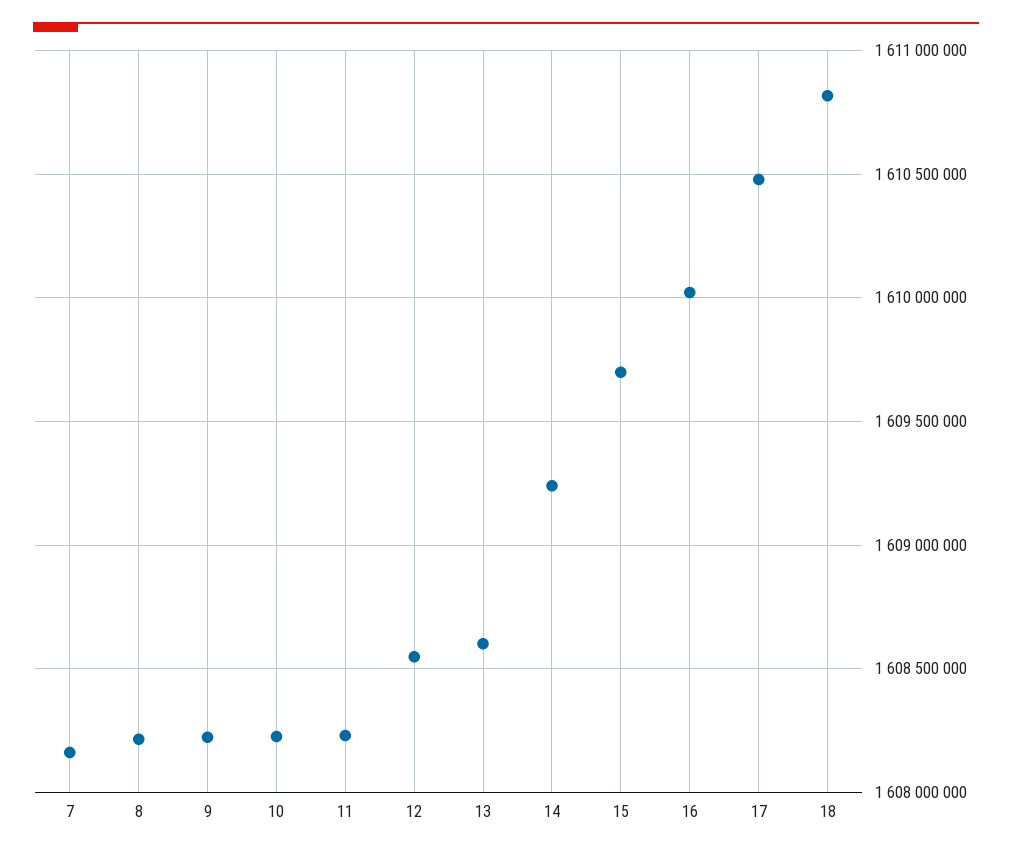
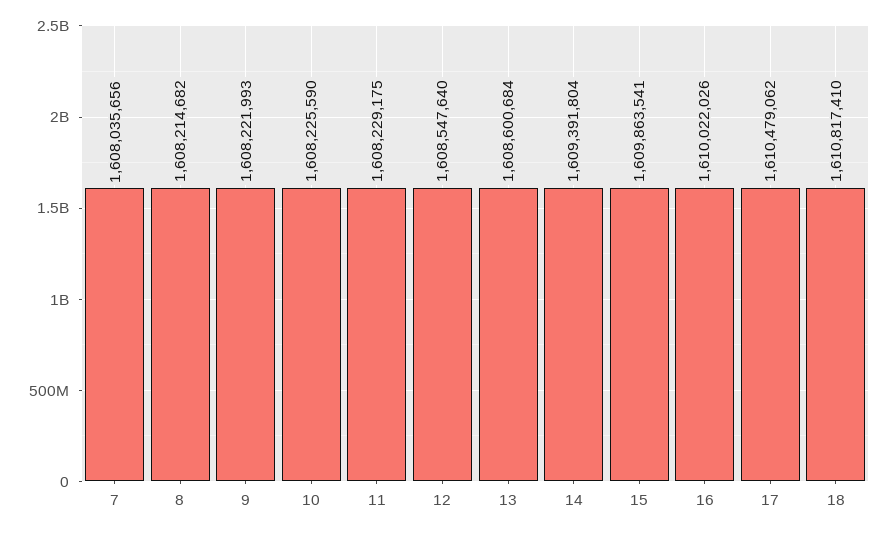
7: 1608150000 -> 1608035656
14: 1609250000 -> 1609391804
15: 1609700000 -> 1609863541

